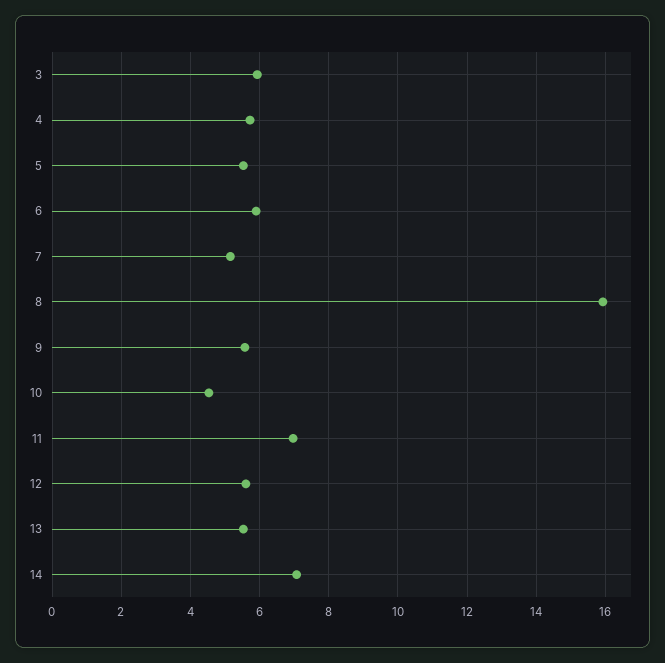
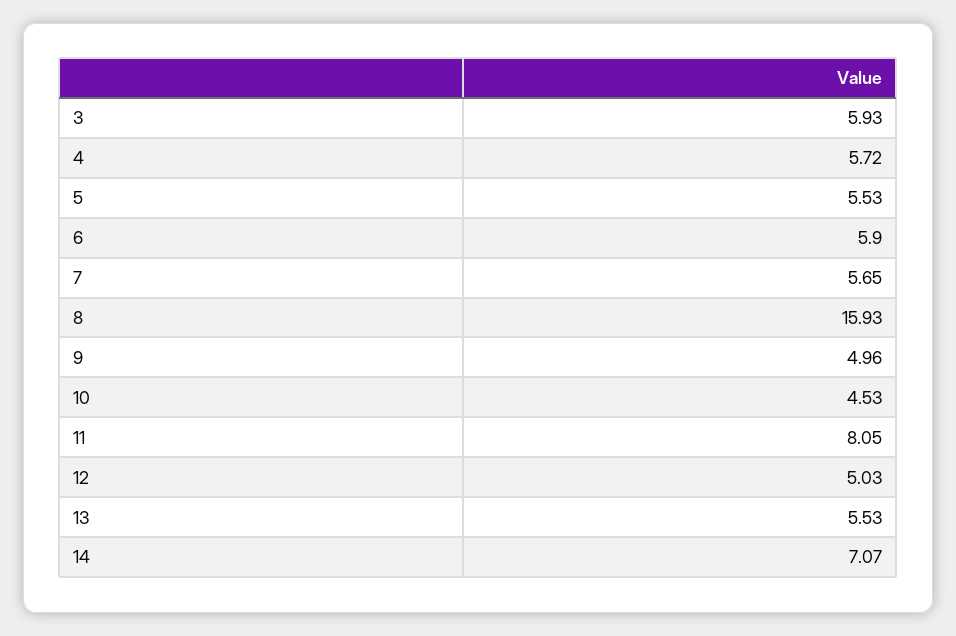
7: 5.2 -> 5.65
9: 5.6 -> 4.96
11: 7 -> 8.05
12: 5.6 -> 5.03

